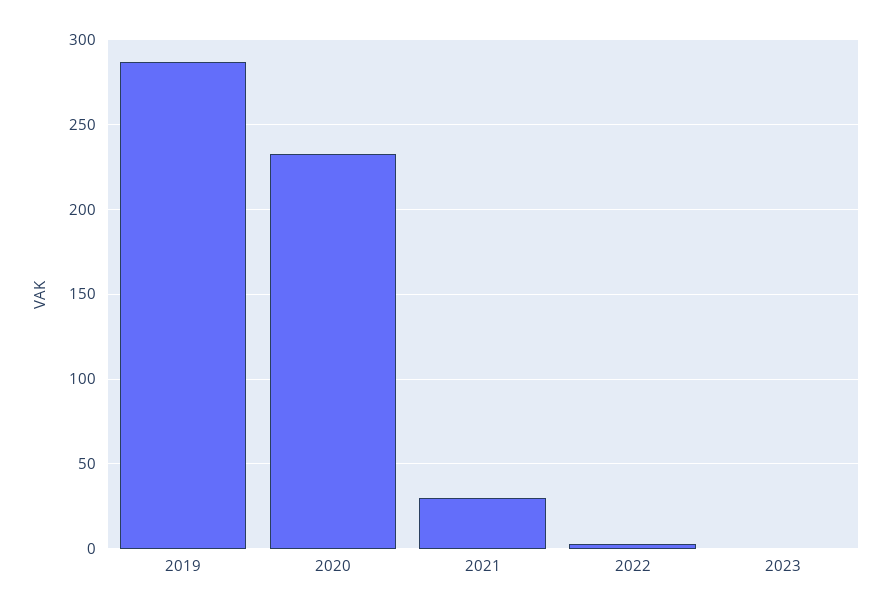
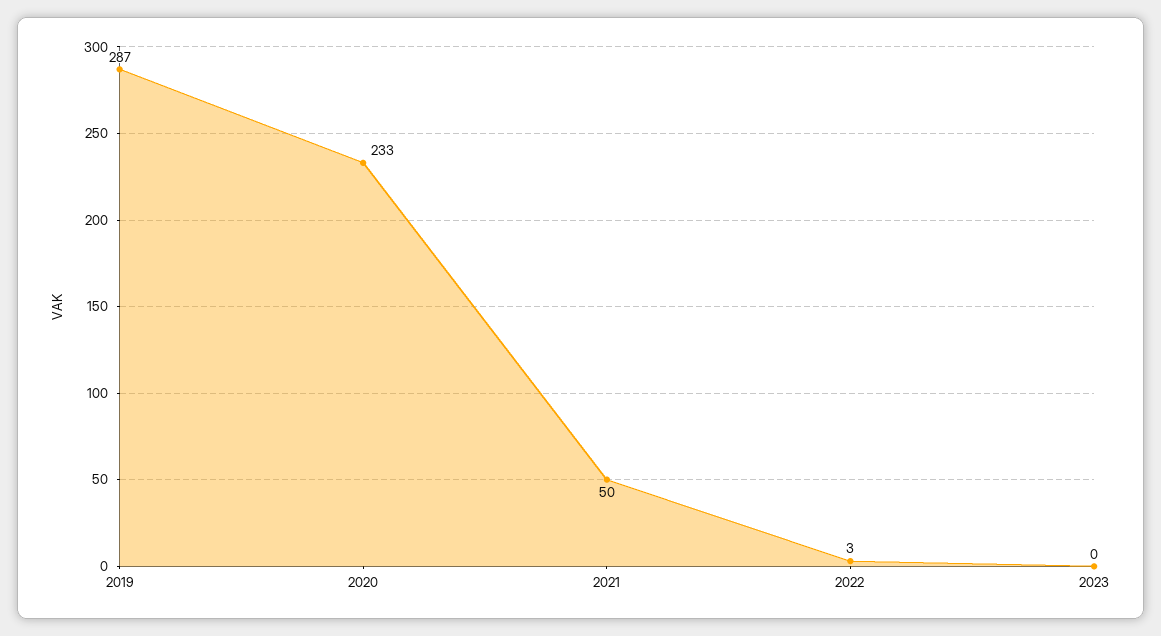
2021: 30 -> 50

